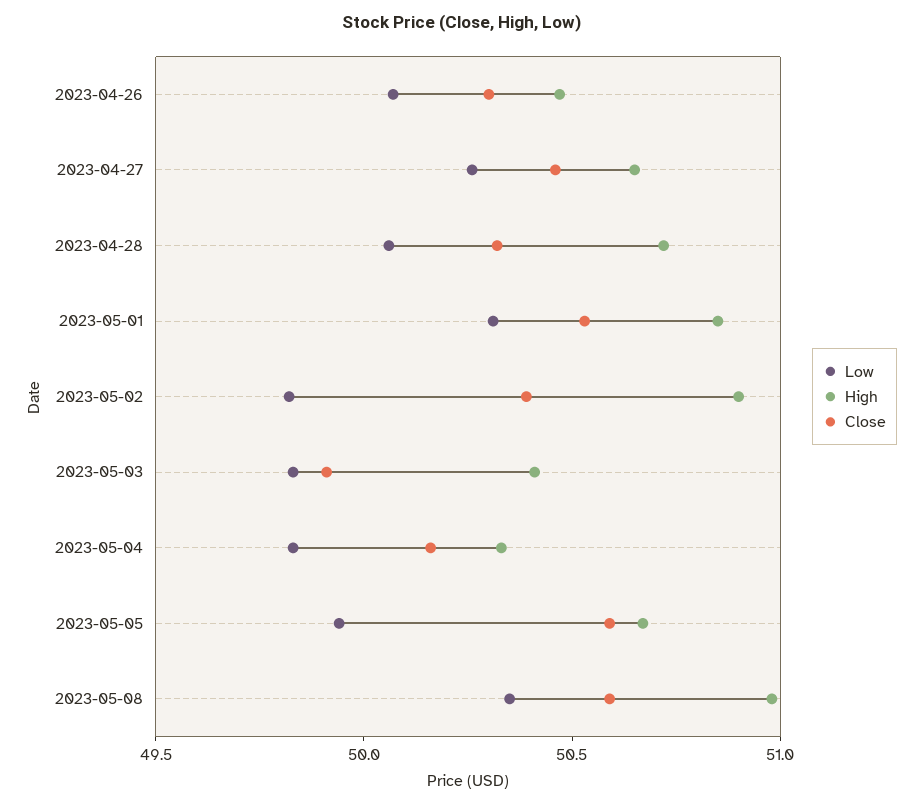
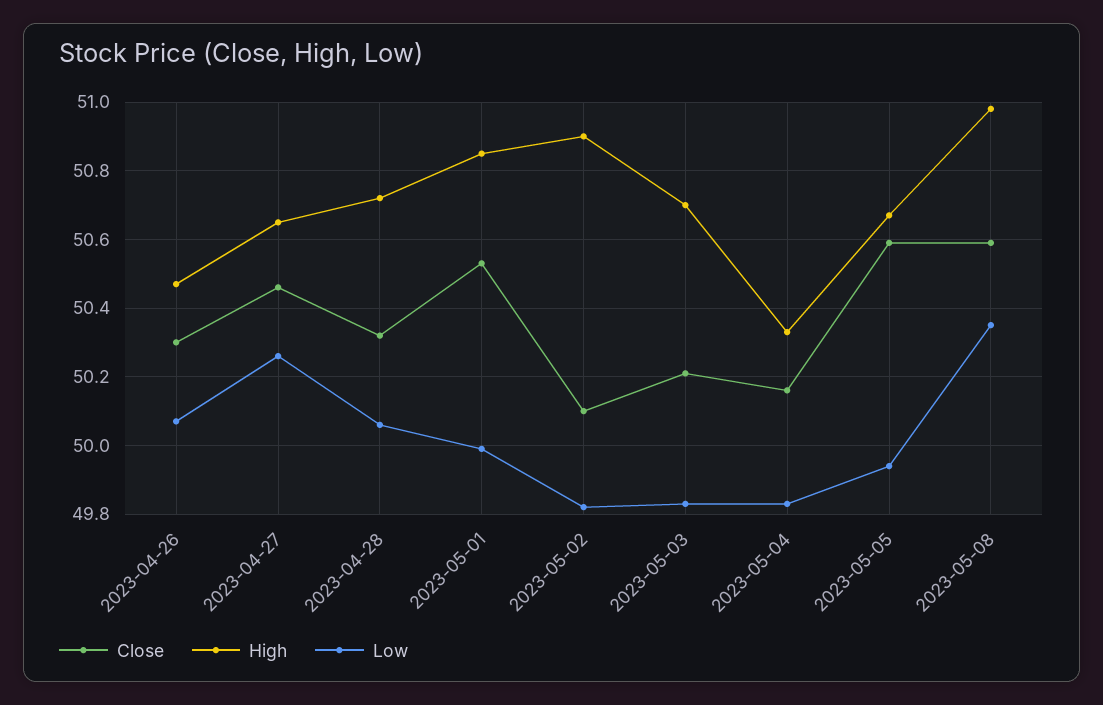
Low, 2023-05-01: 50.3 -> 50
Close, 2023-05-02: 50.4 -> 50.1
High, 2023-05-03: 50.4 -> 50.7
Close, 2023-05-03: 49.9 -> 50.2

